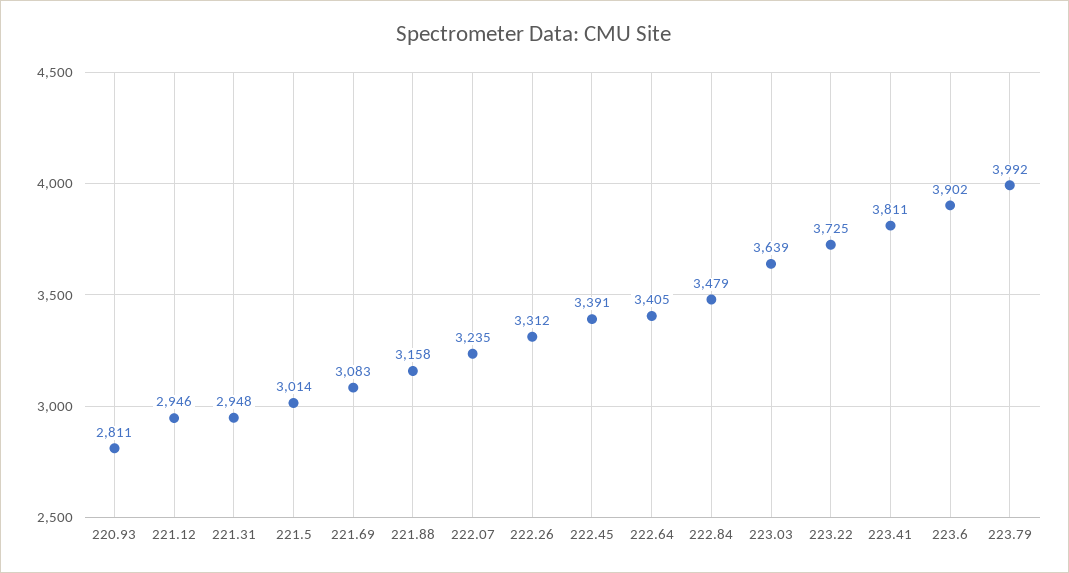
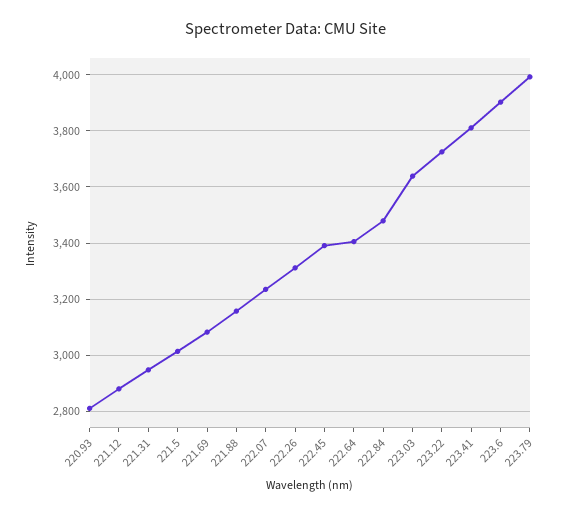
221.12: 2946 -> 2875

